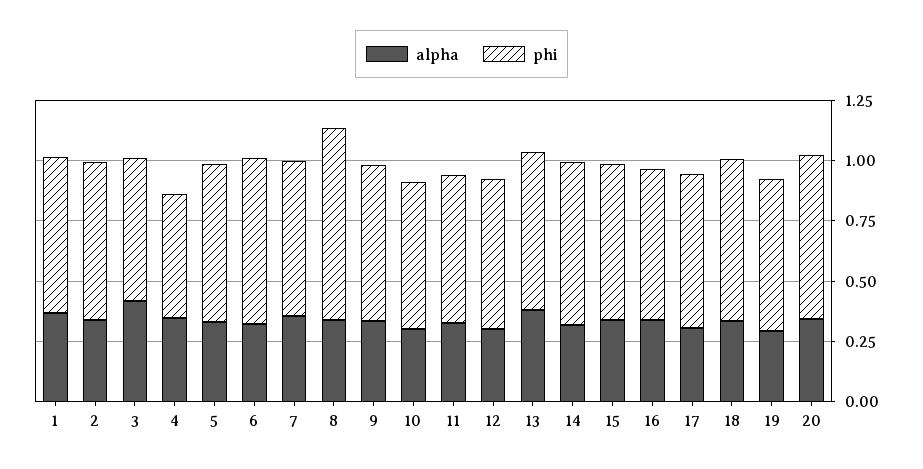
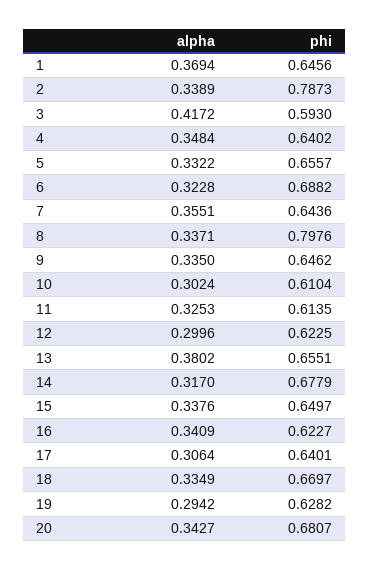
phi, 2: 0.65 -> 0.7873
phi, 4: 0.5 -> 0.6402

